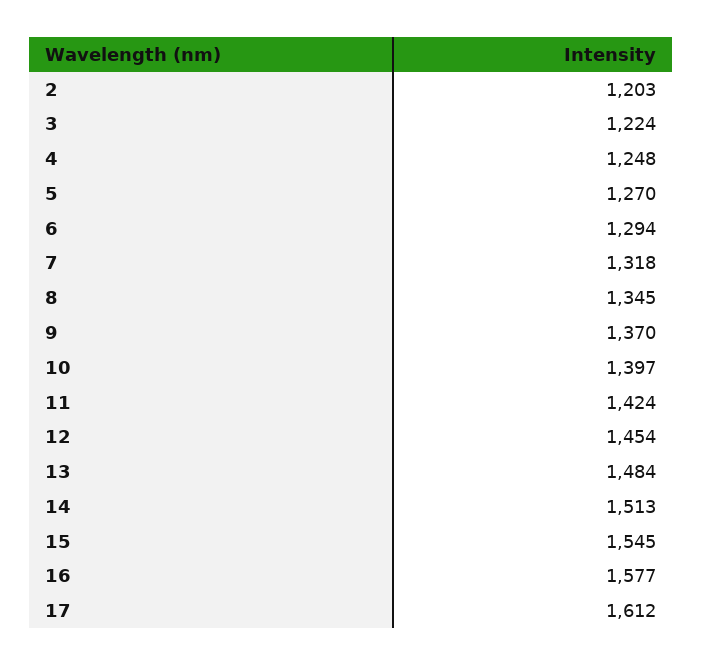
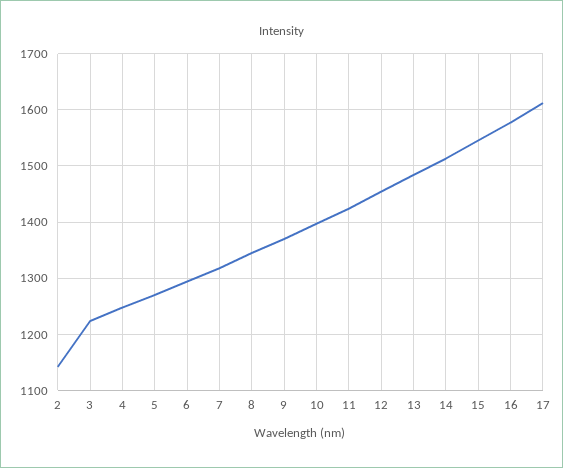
2: 1203 -> 1140

